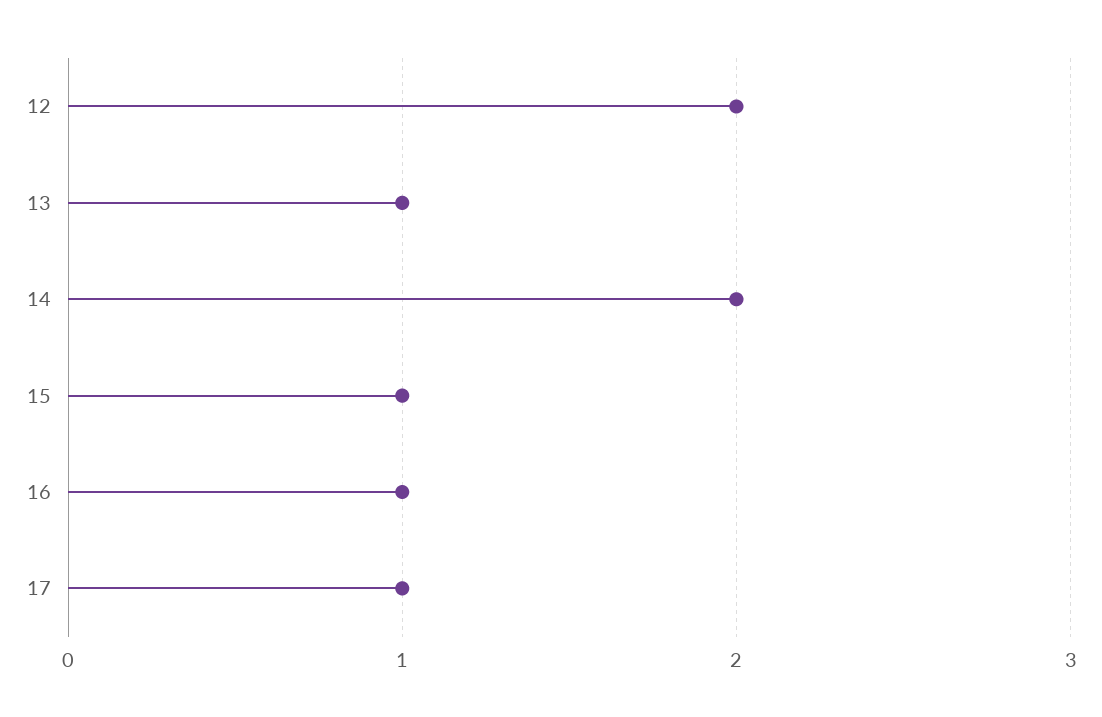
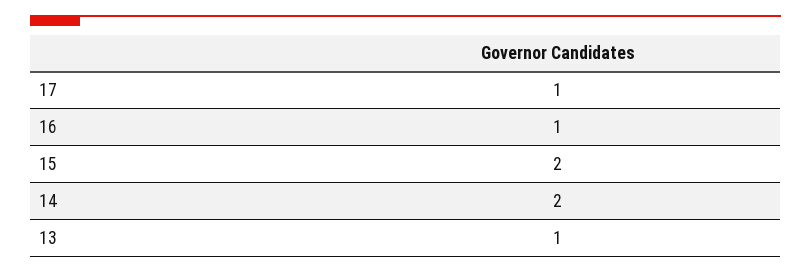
12: 2 -> none
15: 1 -> 2

